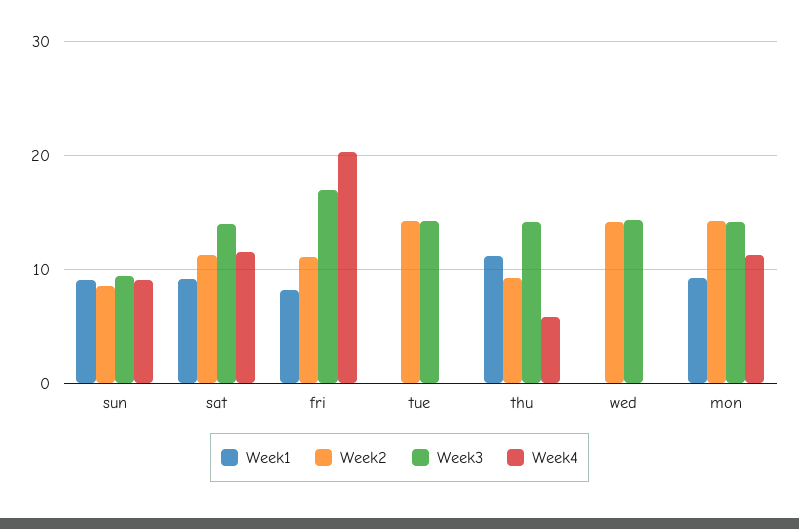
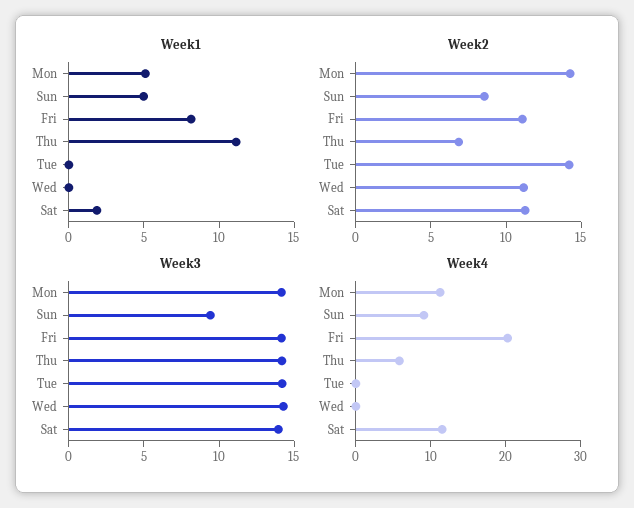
Week1, sun: 9 -> 5
Week1, sat: 9 -> 2
Week3, fri: 17 -> 14
Week2, thu: 9 -> 7
Week2, wed: 14 -> 11
Week1, mon: 9 -> 5

